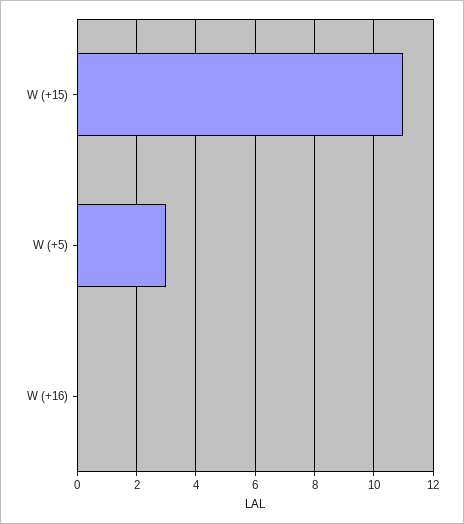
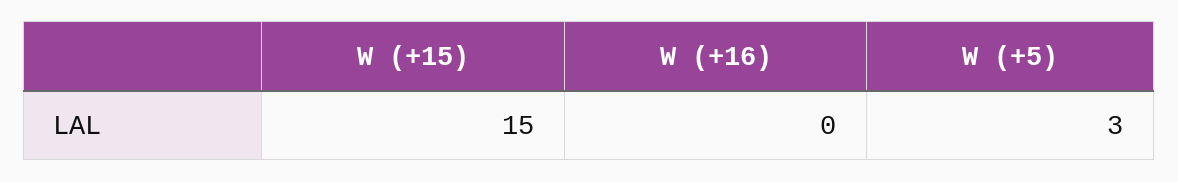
W (+15): 11 -> 15

